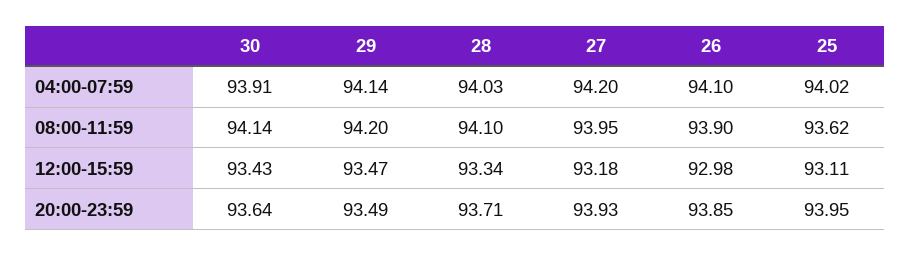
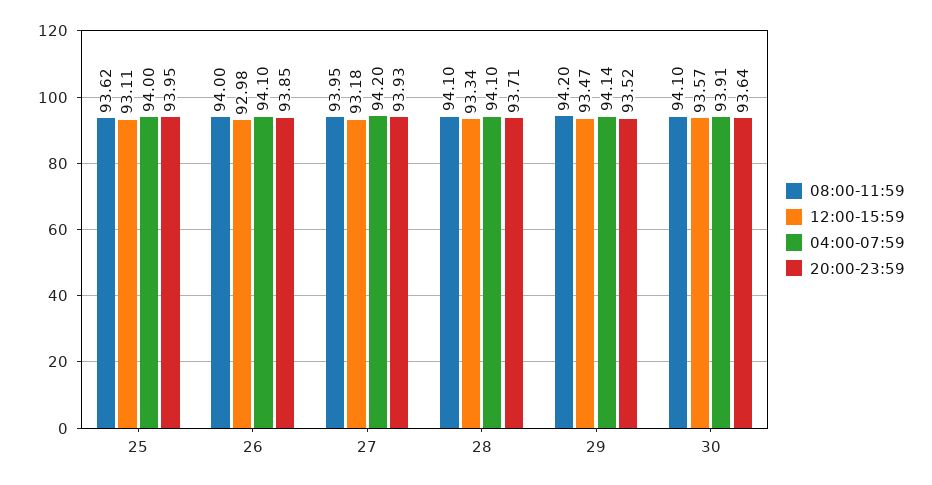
04:00-07:59, 28: 94.03 -> 94.1
04:00-07:59, 25: 94.02 -> 94
08:00-11:59, 30: 94.14 -> 94.1
08:00-11:59, 26: 93.9 -> 94
12:00-15:59, 30: 93.43 -> 93.57
20:00-23:59, 29: 93.49 -> 93.52

